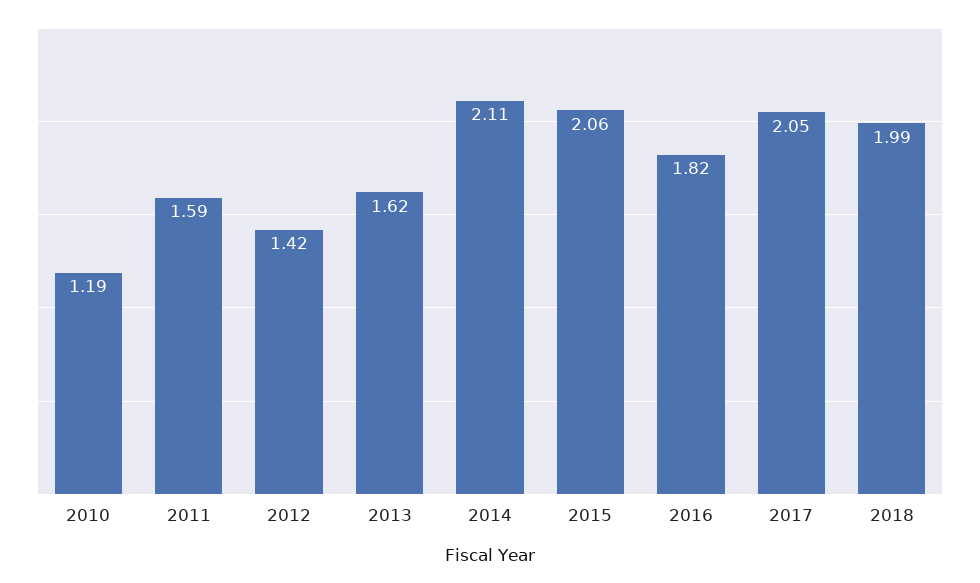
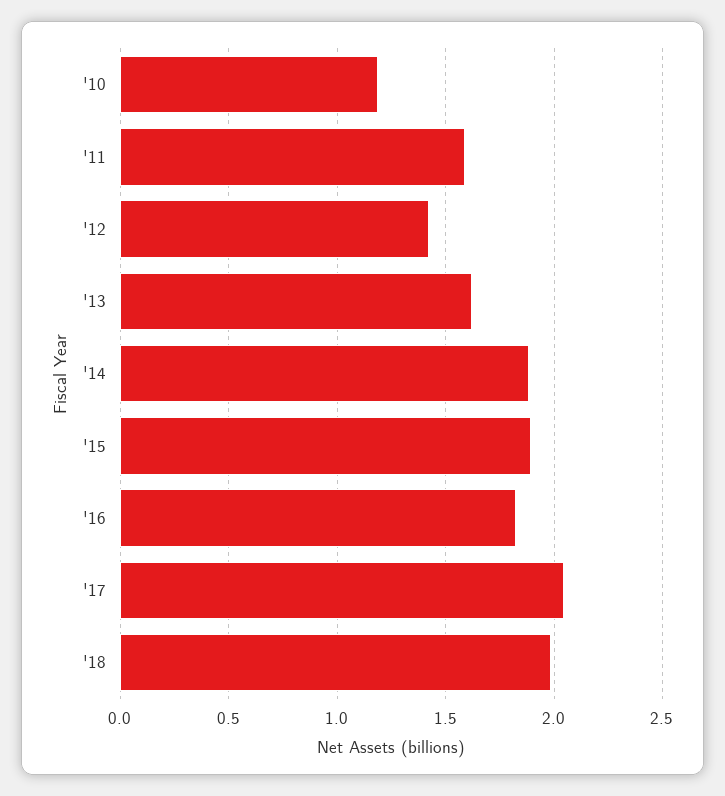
2014: 2.11 -> 1.9
2015: 2.06 -> 1.9

